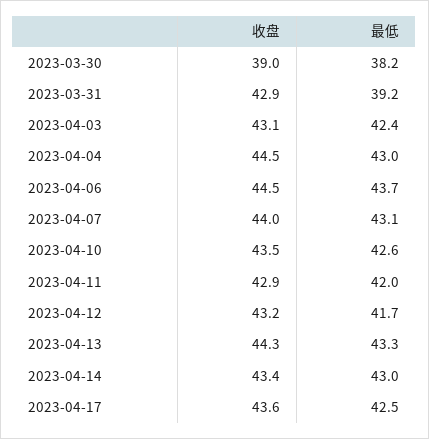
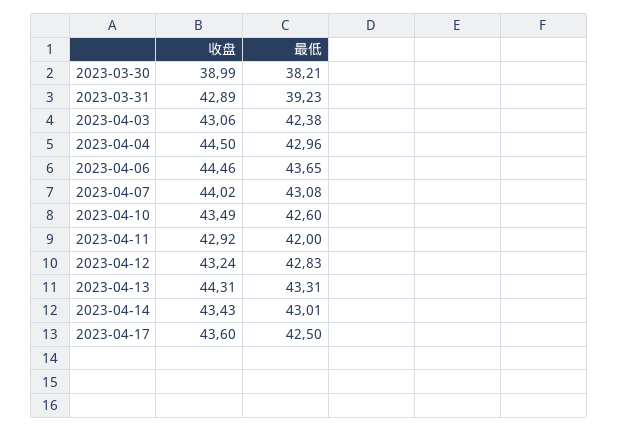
最低, 2023-04-12: 41.7 -> 42.83

